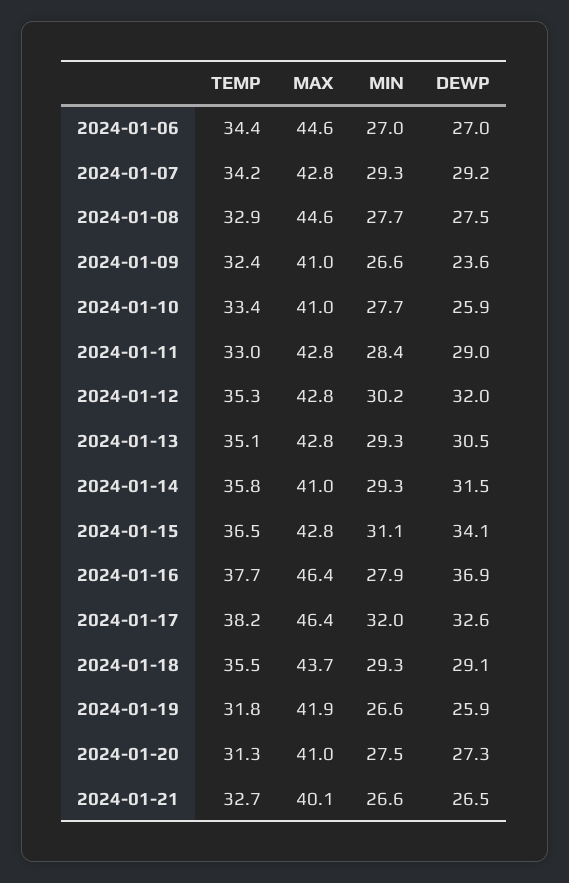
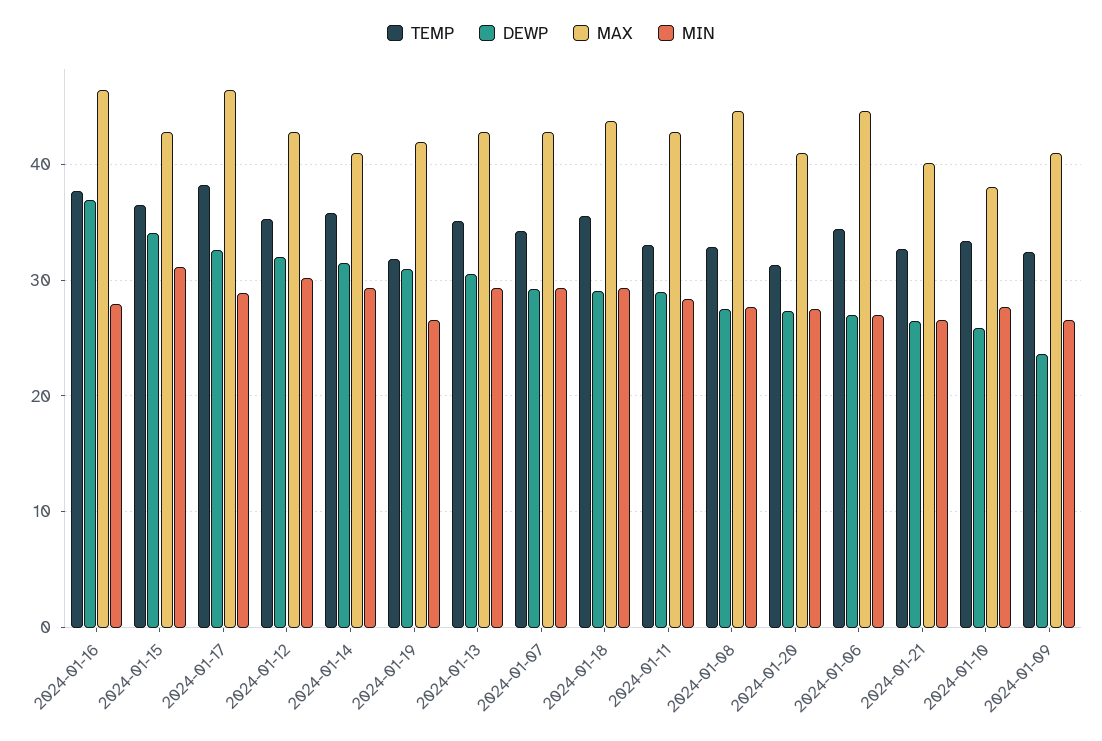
MAX, 2024-01-10: 41 -> 38
MIN, 2024-01-17: 32 -> 29
DEWP, 2024-01-19: 25.9 -> 31

